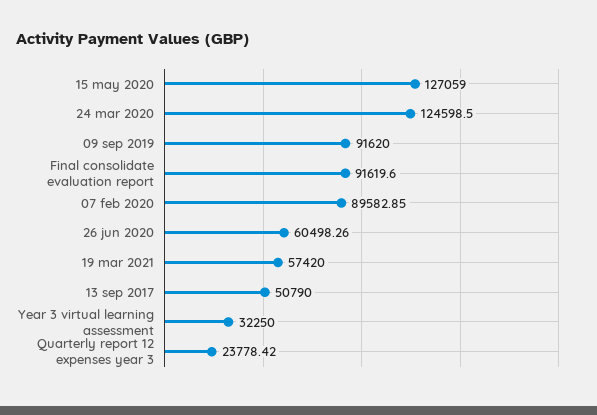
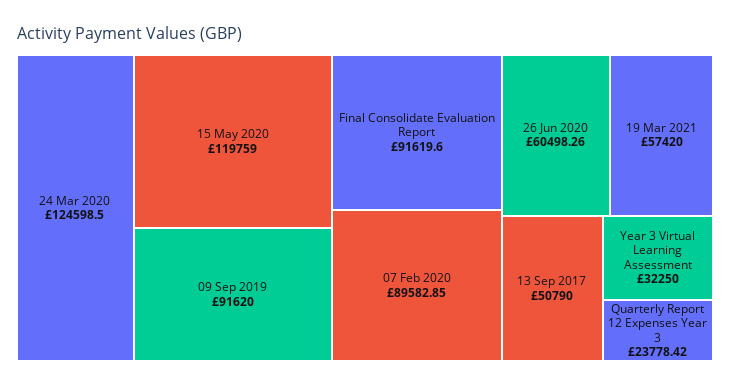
15 may 2020: 127059 -> 119759

